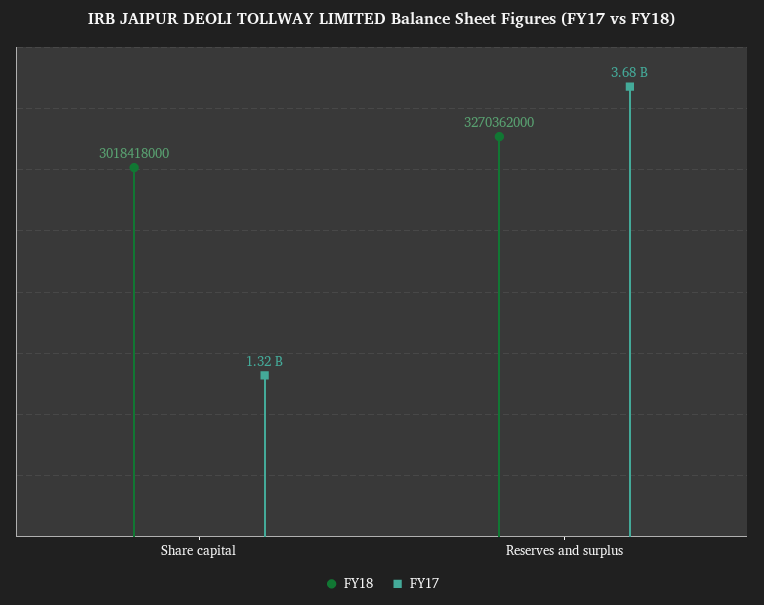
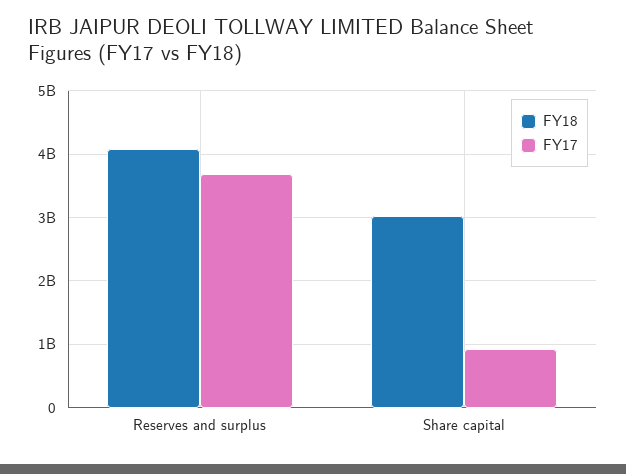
FY17, Share capital: 1320000000 -> 900000000
FY18, Reserves and surplus: 3270362000 -> 4100000000

